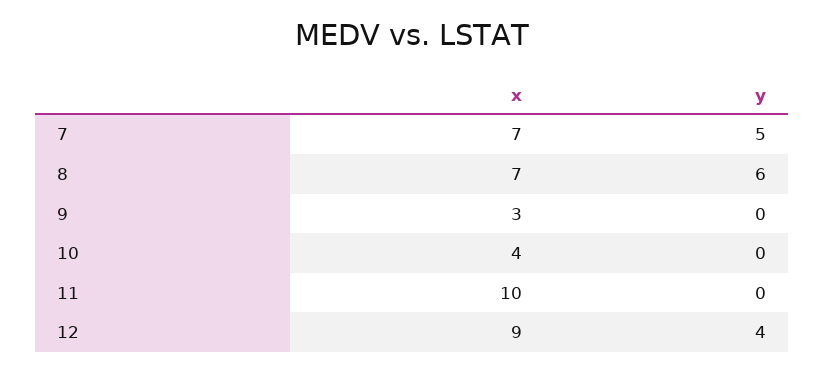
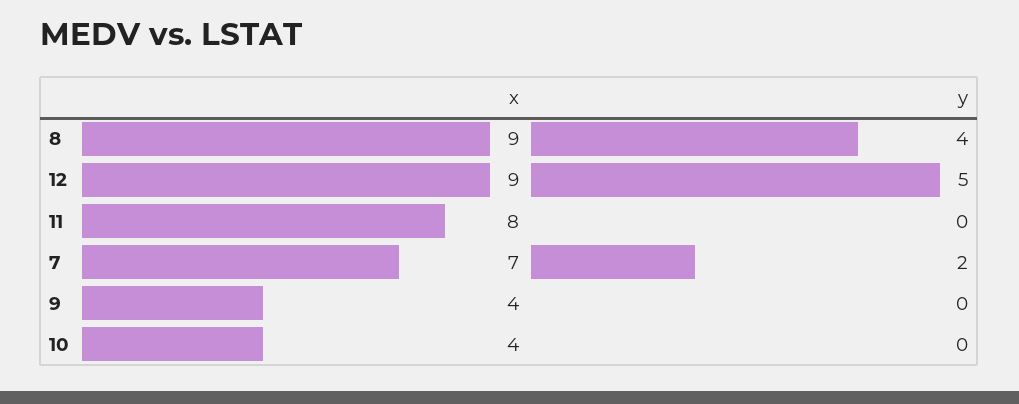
y, 7: 5 -> 2
x, 8: 7 -> 9
y, 8: 6 -> 4
x, 9: 3 -> 4
x, 11: 10 -> 8
y, 12: 4 -> 5

